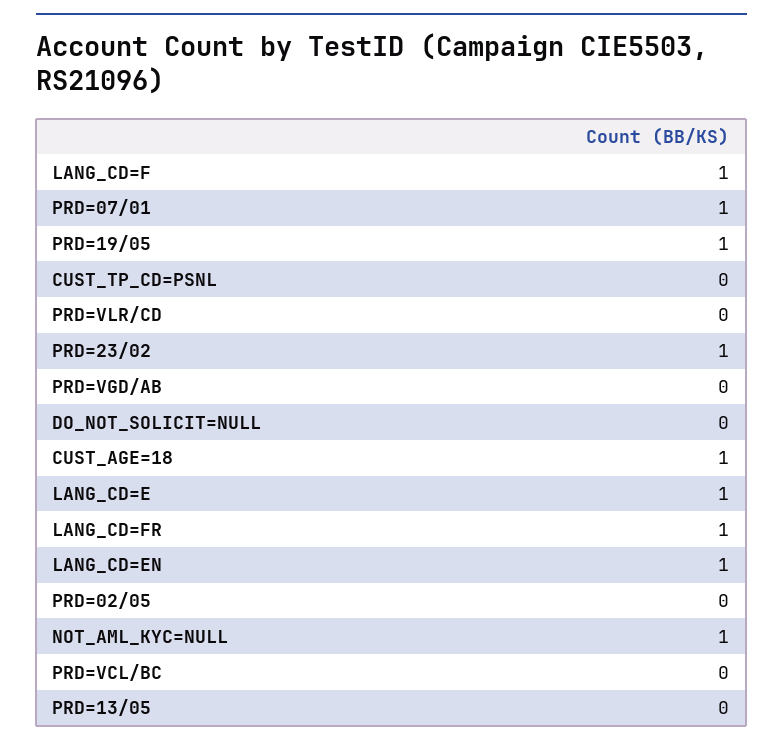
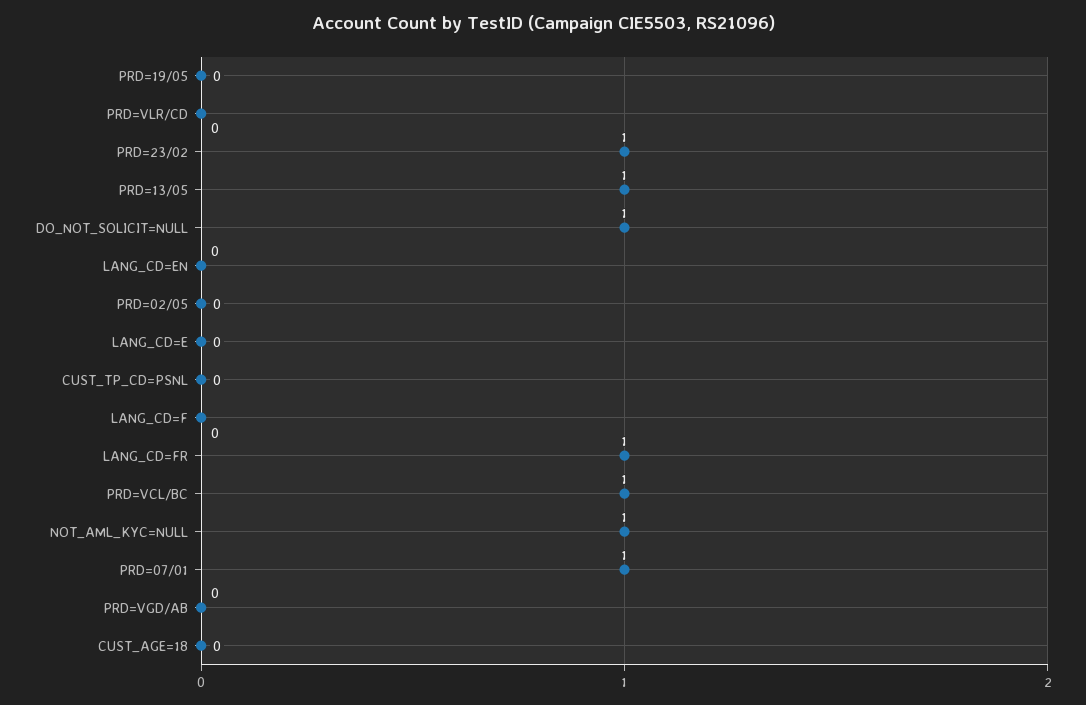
LANG_CD=F: 1 -> 0
PRD=19/05: 1 -> 0
DO_NOT_SOLICIT=NULL: 0 -> 1
CUST_AGE=18: 1 -> 0
LANG_CD=E: 1 -> 0
LANG_CD=EN: 1 -> 0
PRD=VCL/BC: 0 -> 1
PRD=13/05: 0 -> 1

